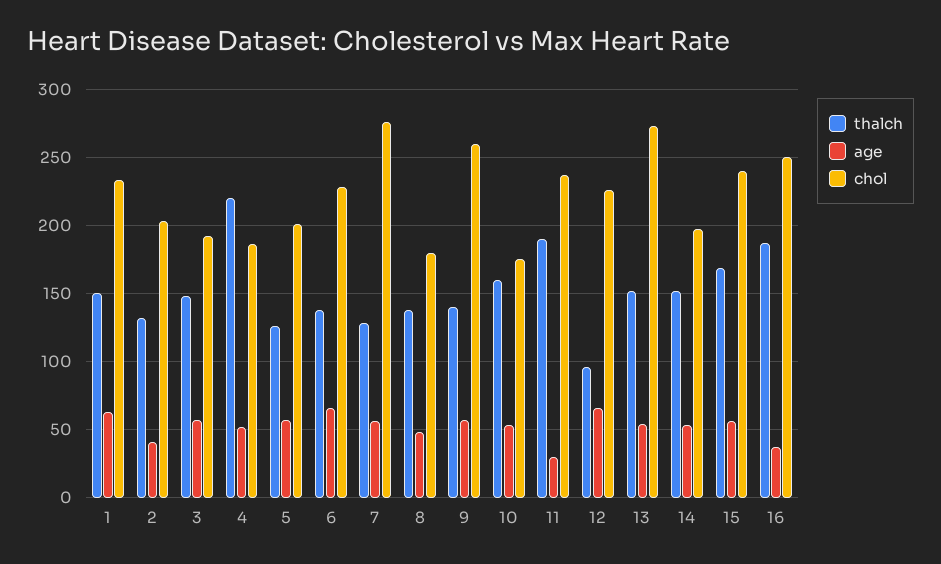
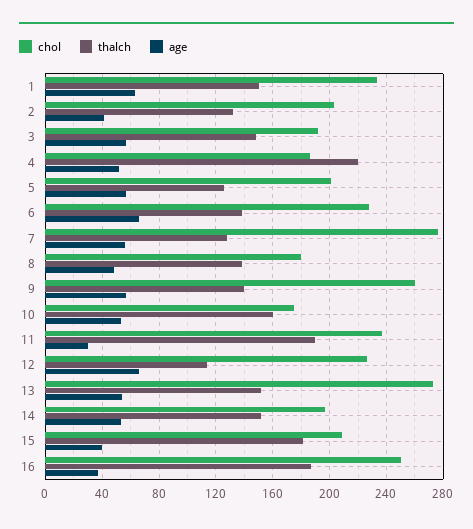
thalch, 12: 95 -> 115
thalch, 15: 170 -> 180
age, 15: 55 -> 40
chol, 15: 240 -> 210

